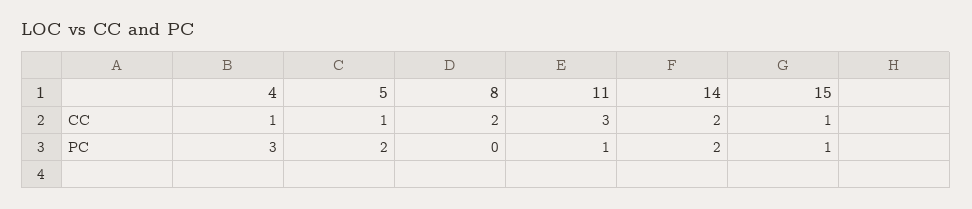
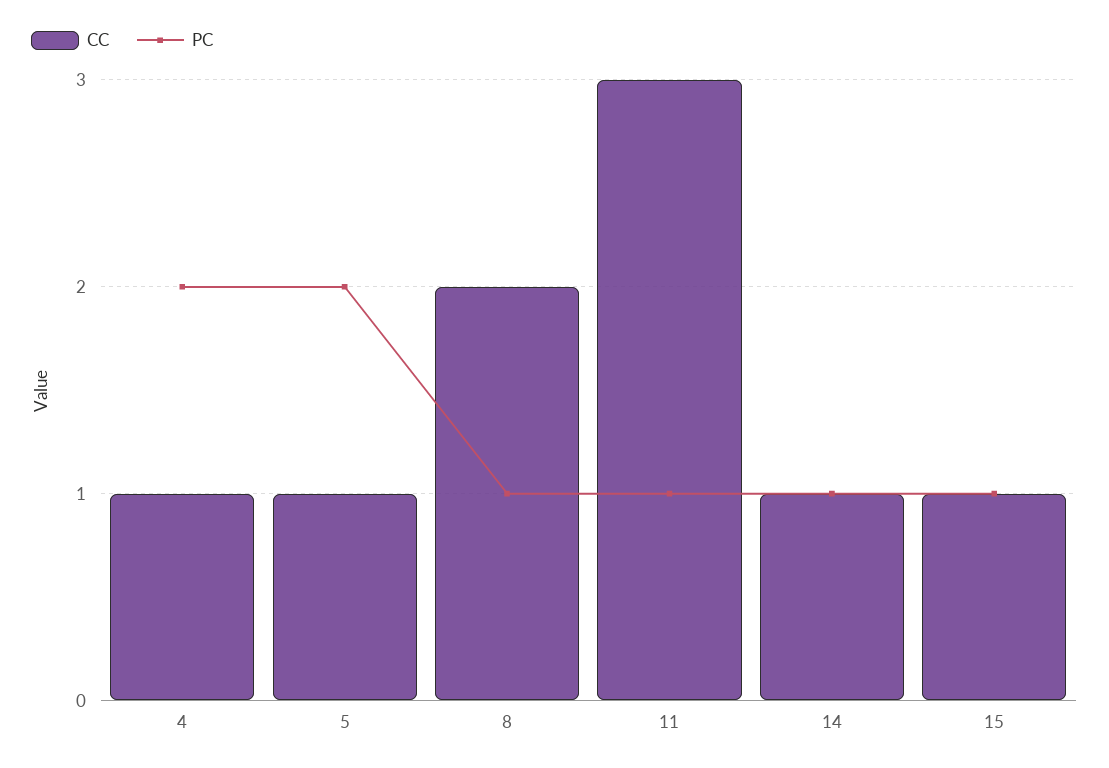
CC, 14: 2 -> 1
PC, 4: 3 -> 2
PC, 8: 0 -> 1
PC, 14: 2 -> 1

